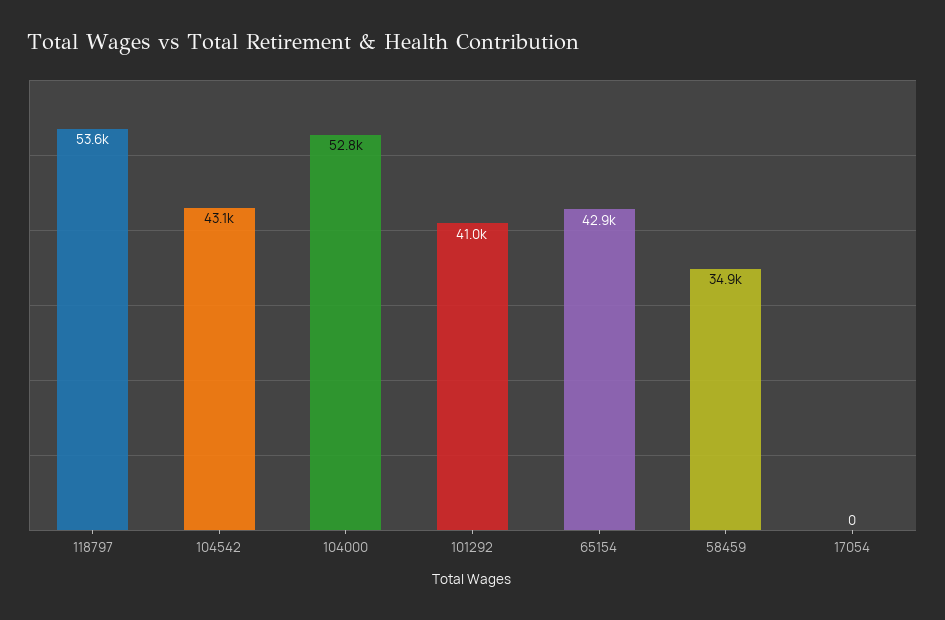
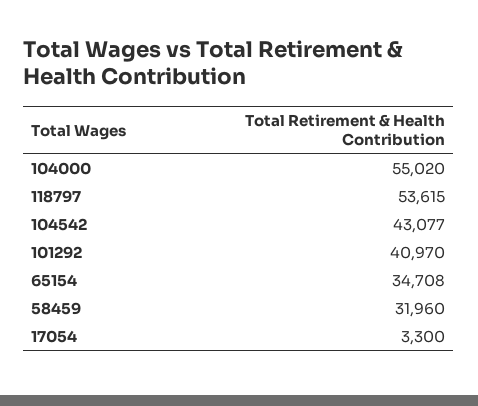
104000: 52800 -> 55020
65154: 42900 -> 34708
58459: 34900 -> 31960
17054: 0 -> 3300

